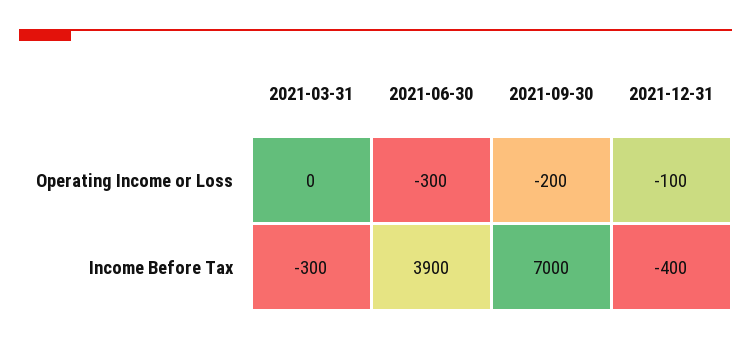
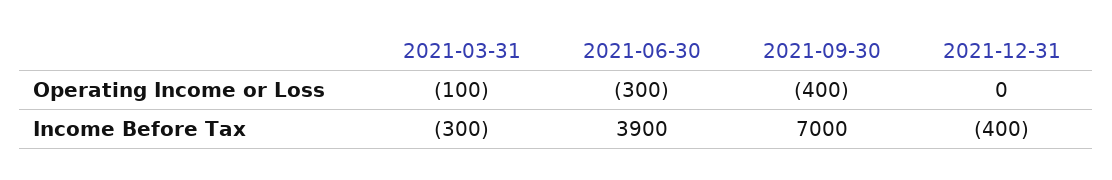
2021-03-31, Operating Income or Loss: 0 -> -100
2021-09-30, Operating Income or Loss: -200 -> -400
2021-12-31, Operating Income or Loss: -100 -> 0

